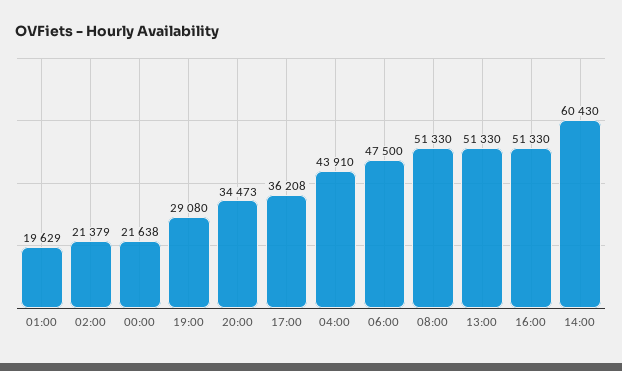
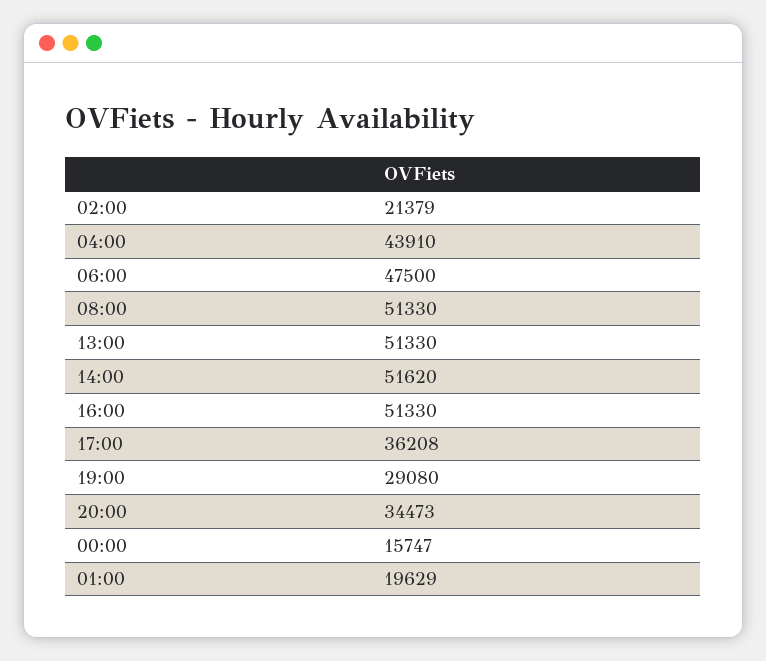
00:00: 21638 -> 15747
14:00: 60430 -> 51620

